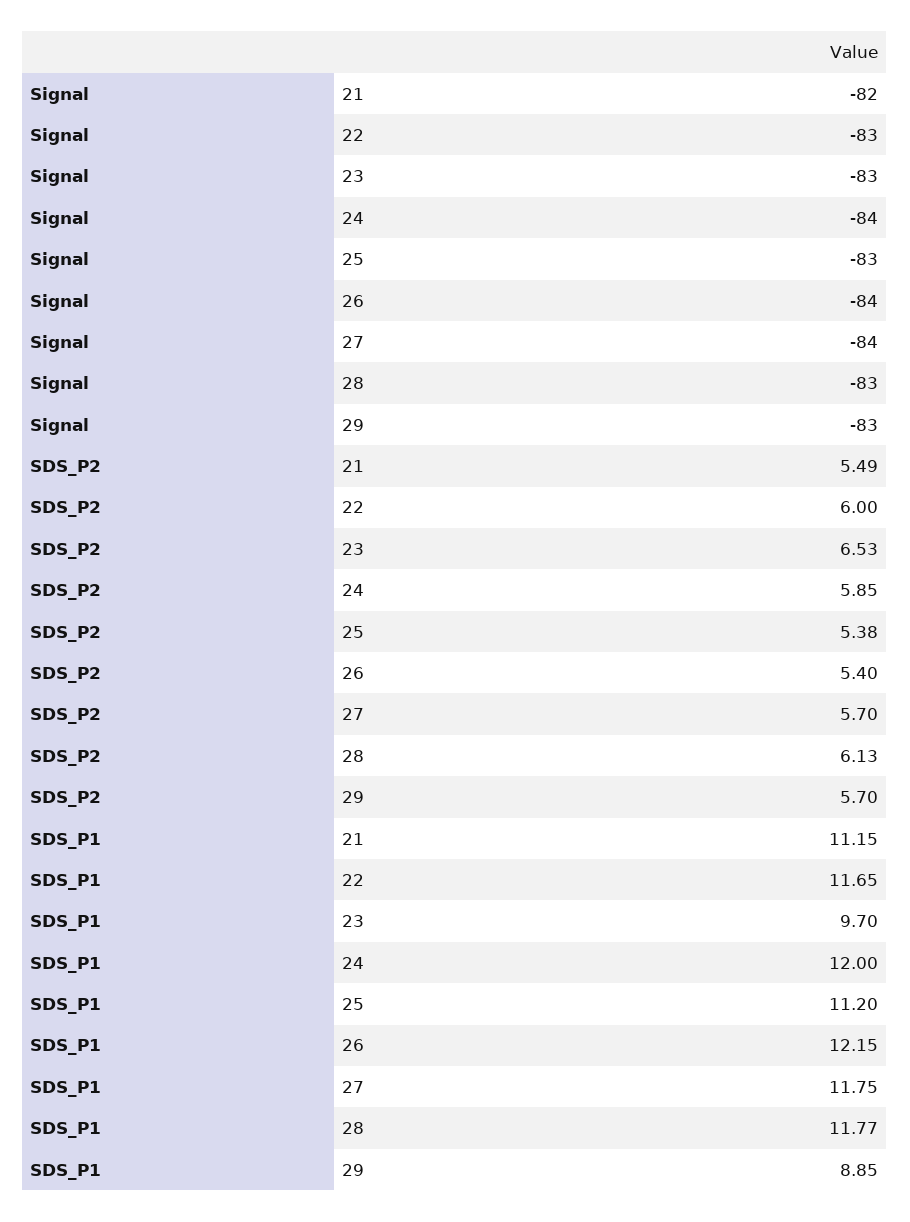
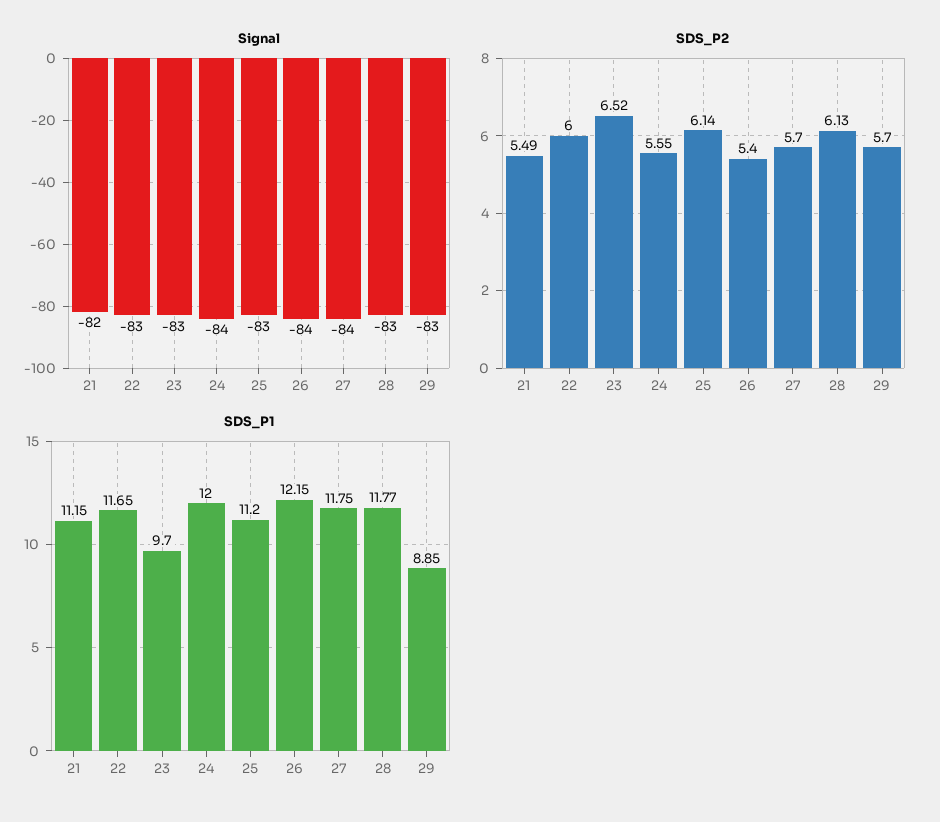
SDS_P2, 23: 6.53 -> 6.52
SDS_P2, 24: 5.85 -> 5.55
SDS_P2, 25: 5.38 -> 6.14

